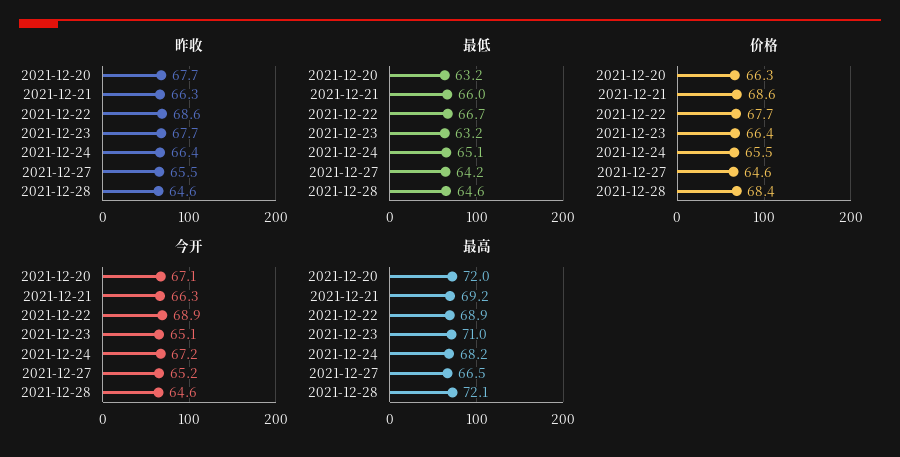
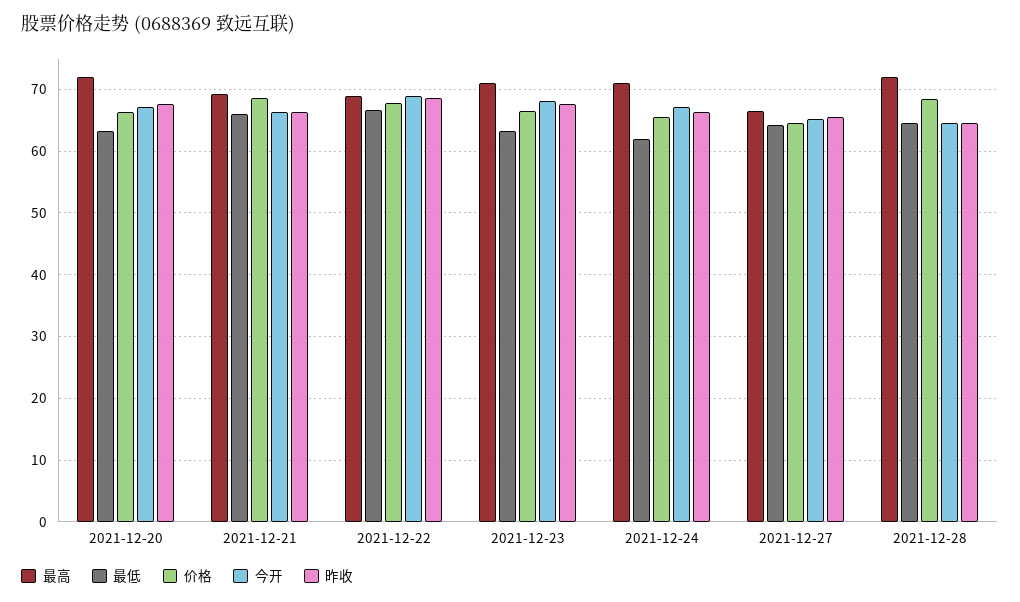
最低, 2021-12-24: 65.1 -> 62
今开, 2021-12-23: 65.1 -> 68
最高, 2021-12-24: 68.2 -> 71

